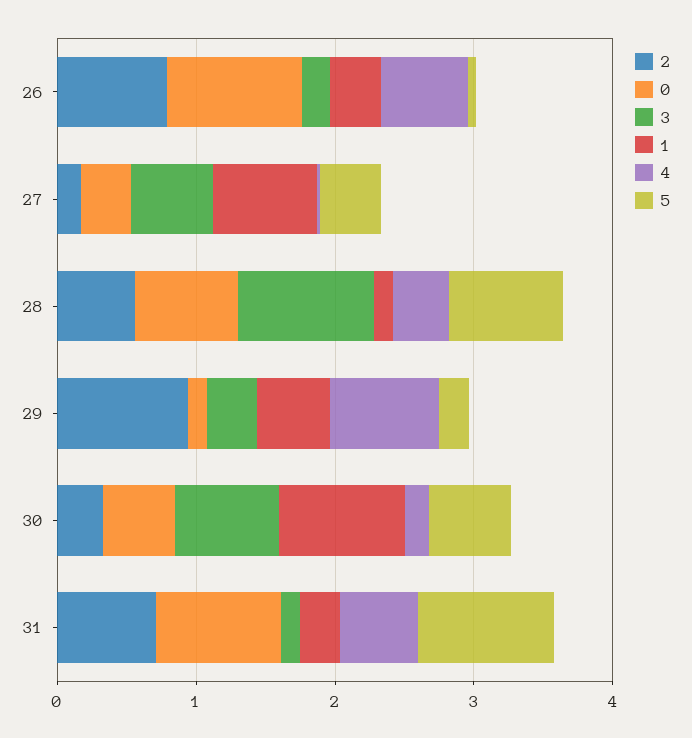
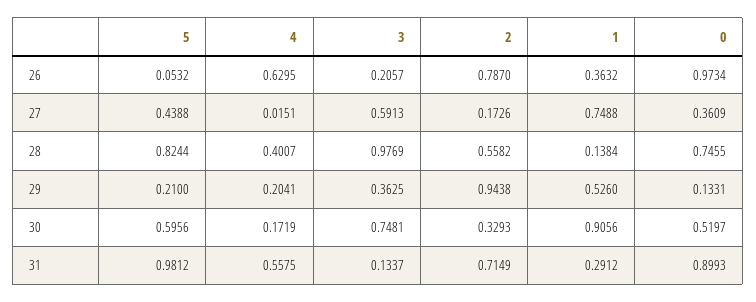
4, 29: 0.8 -> 0.2041

